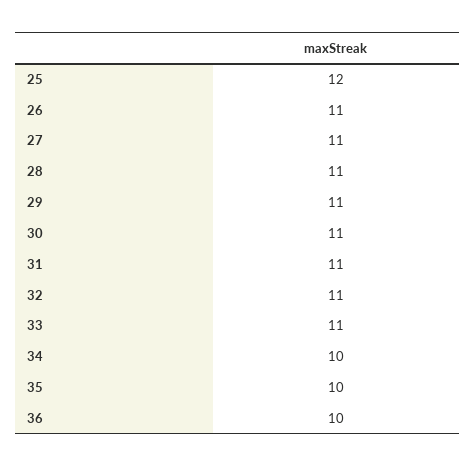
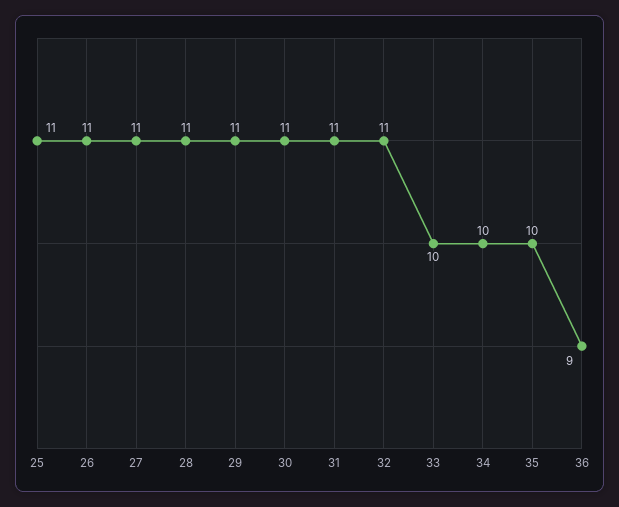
25: 12 -> 11
33: 11 -> 10
36: 10 -> 9

